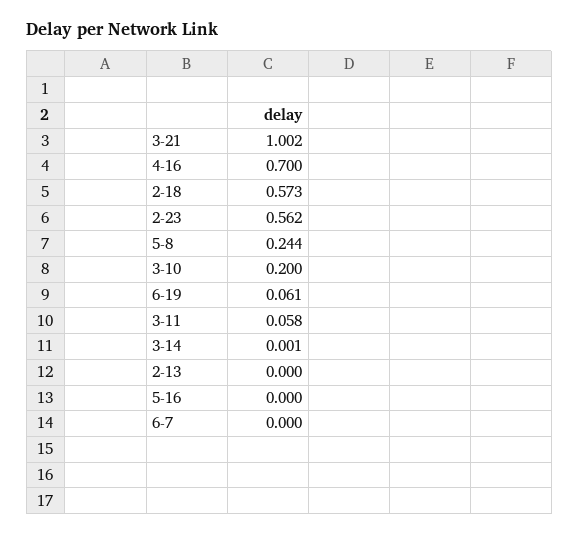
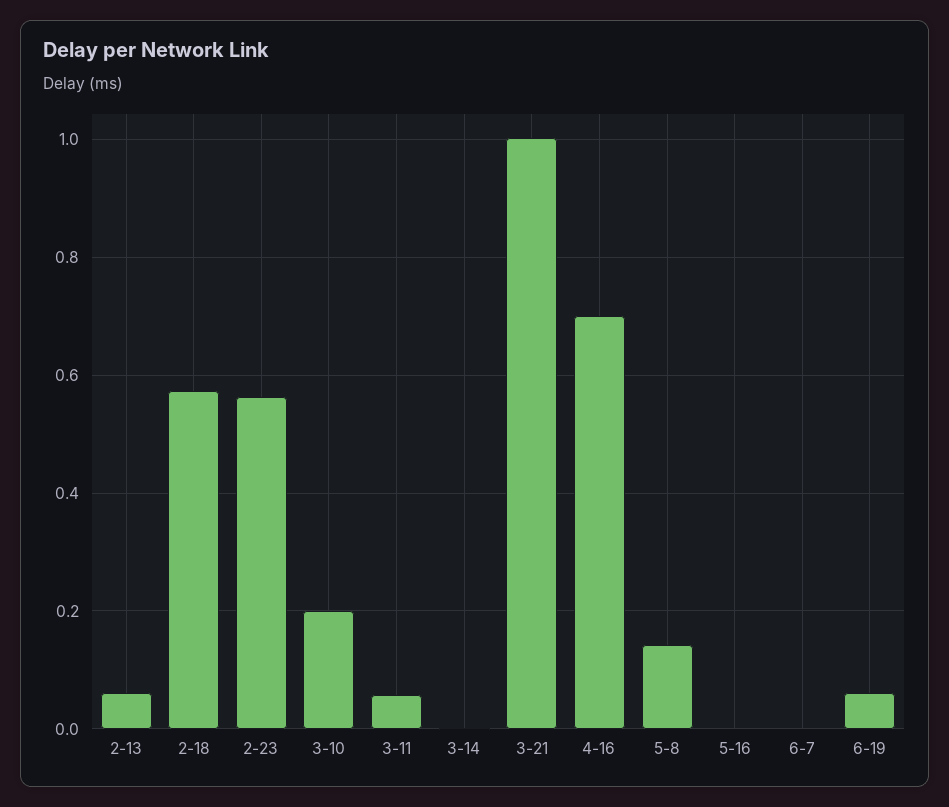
5-8: 0.244 -> 0.14
2-13: 0 -> 0.06

